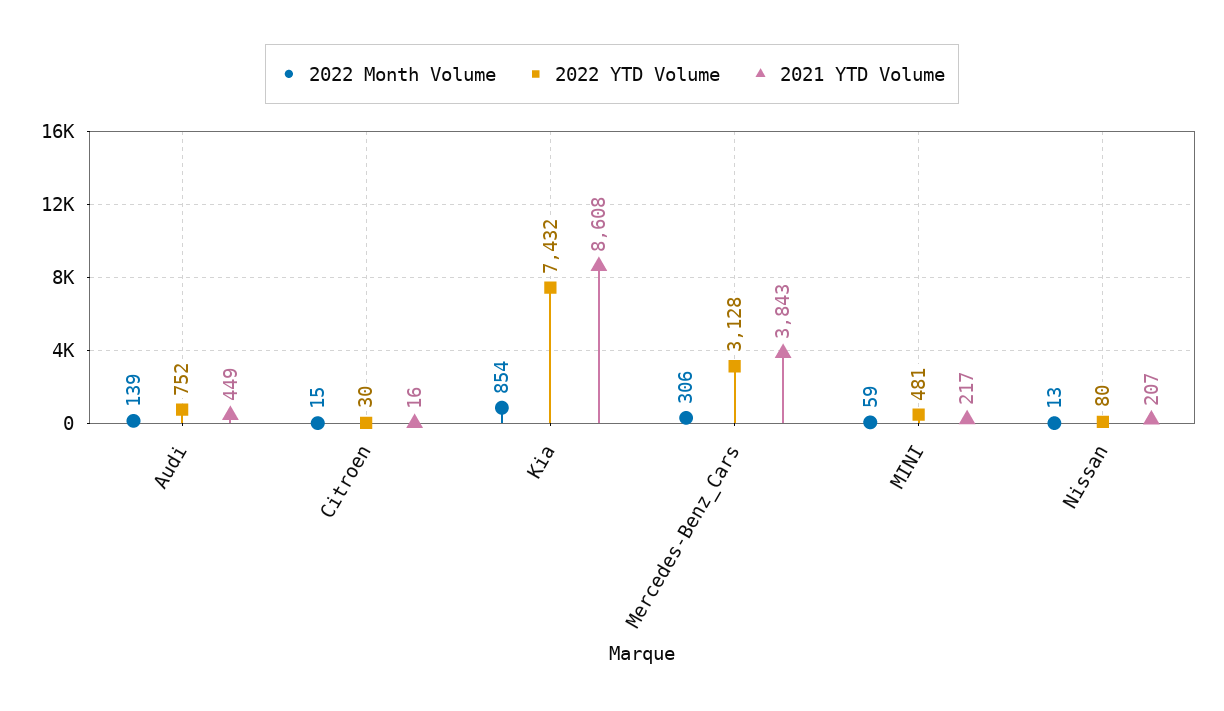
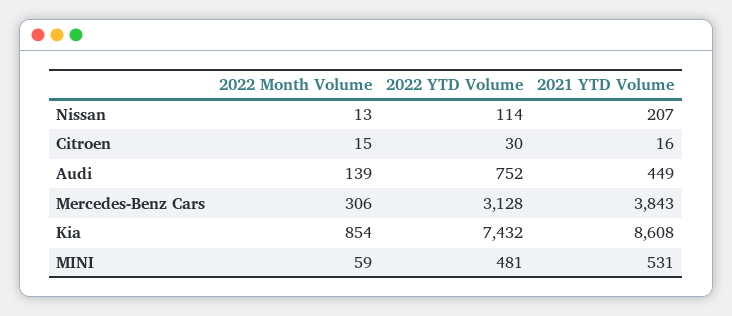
2021 YTD Volume, MINI: 217 -> 531
2022 YTD Volume, Nissan: 80 -> 114

